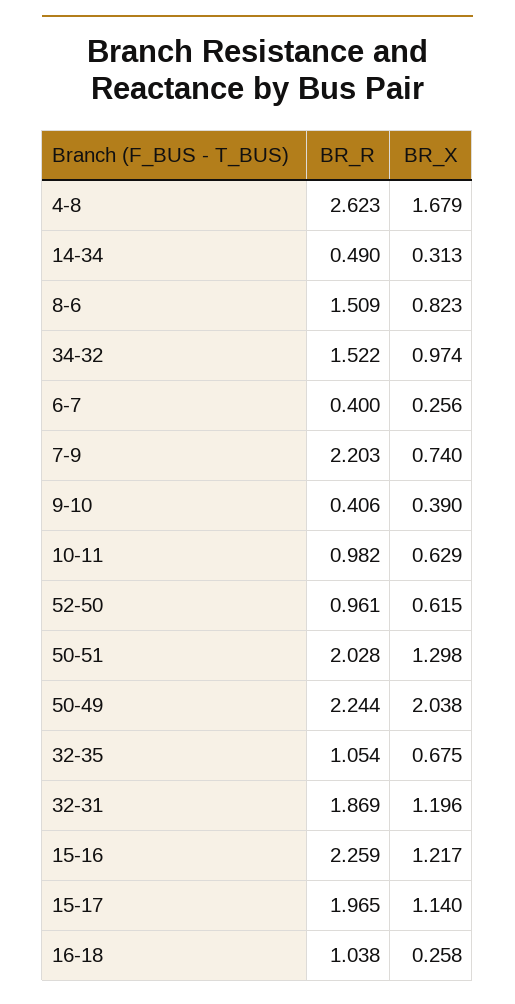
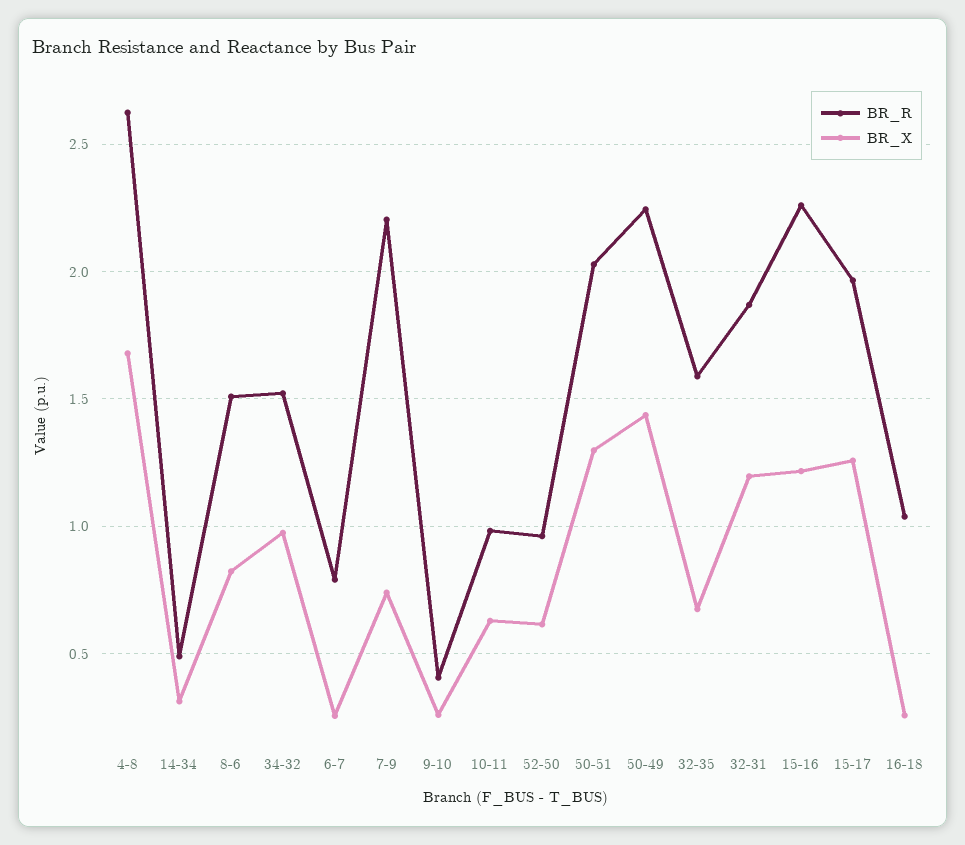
BR_R, 6-7: 0.4 -> 0.8
BR_X, 9-10: 0.39 -> 0.25
BR_X, 50-49: 2.038 -> 1.45
BR_R, 32-35: 1.054 -> 1.6
BR_X, 15-17: 1.14 -> 1.25

